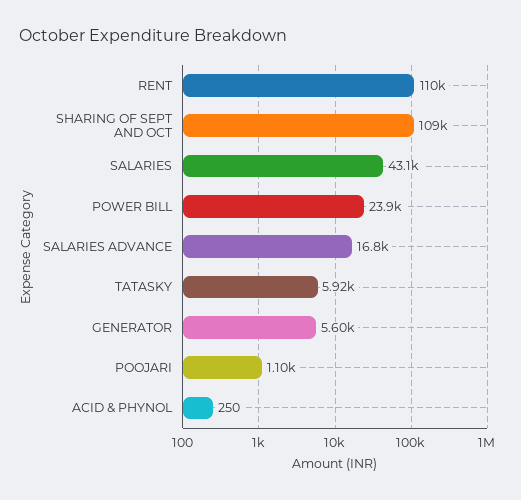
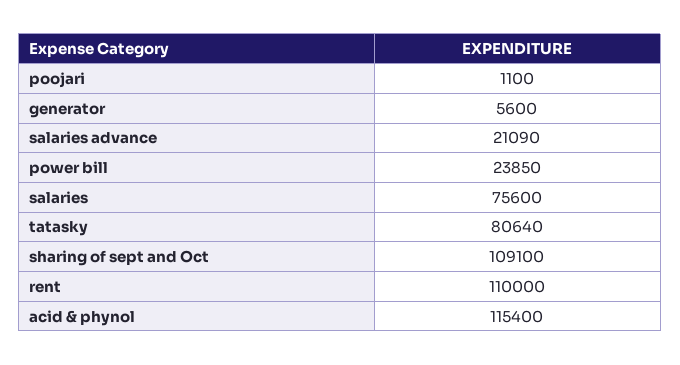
SALARIES: 43100 -> 75600
SALARIES ADVANCE: 16800 -> 21090
TATASKY: 5920 -> 80640
ACID & PHYNOL: 250 -> 115400

